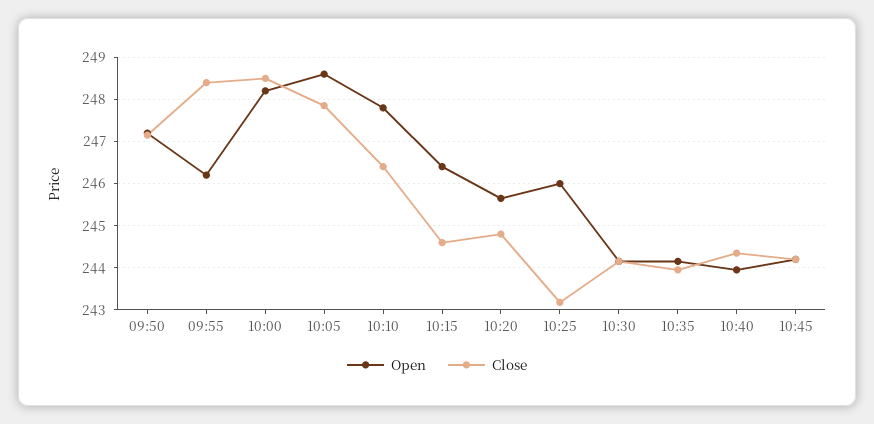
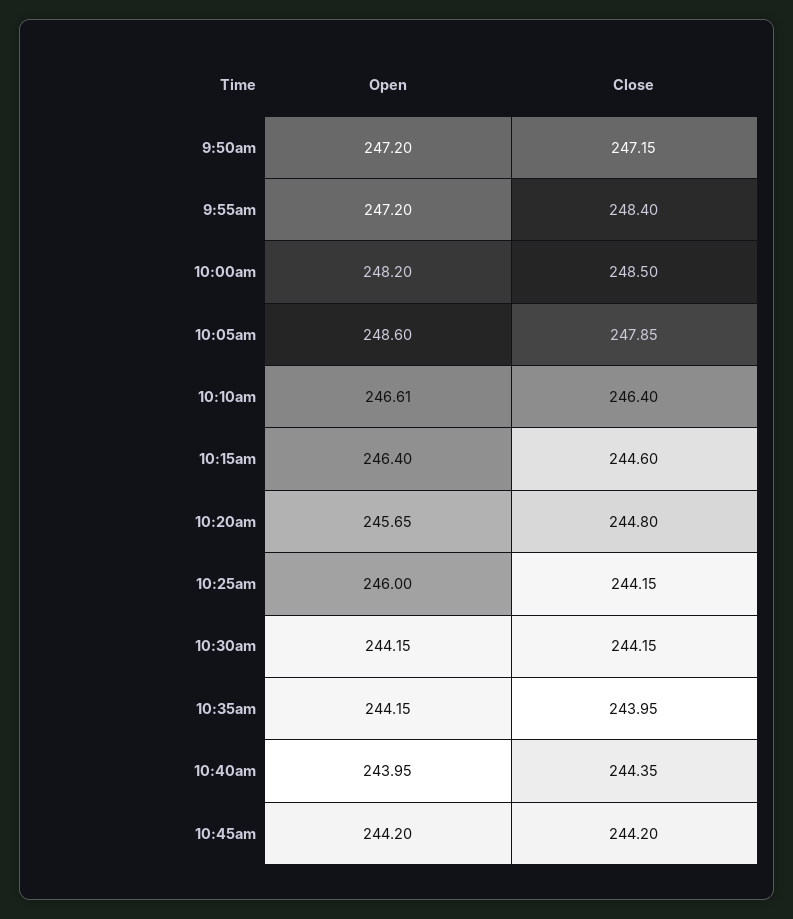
Open, 09:55: 246.2 -> 247.2
Open, 10:10: 247.8 -> 246.61
Close, 10:25: 243.2 -> 244.15

